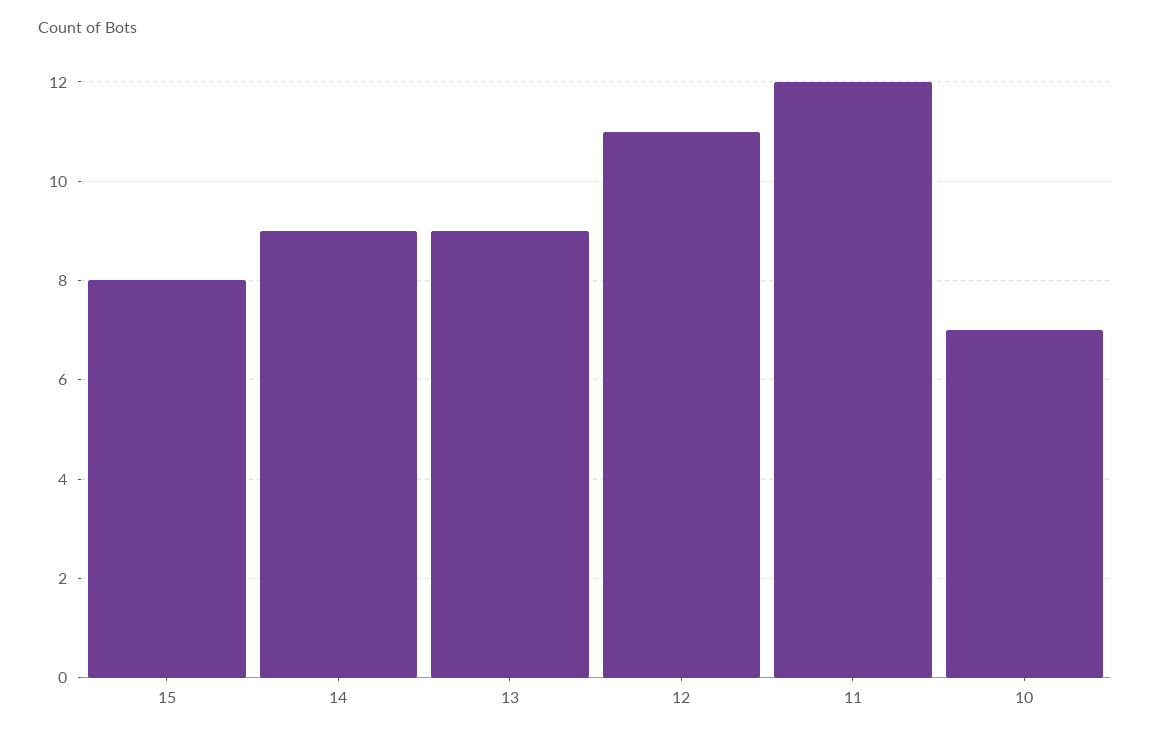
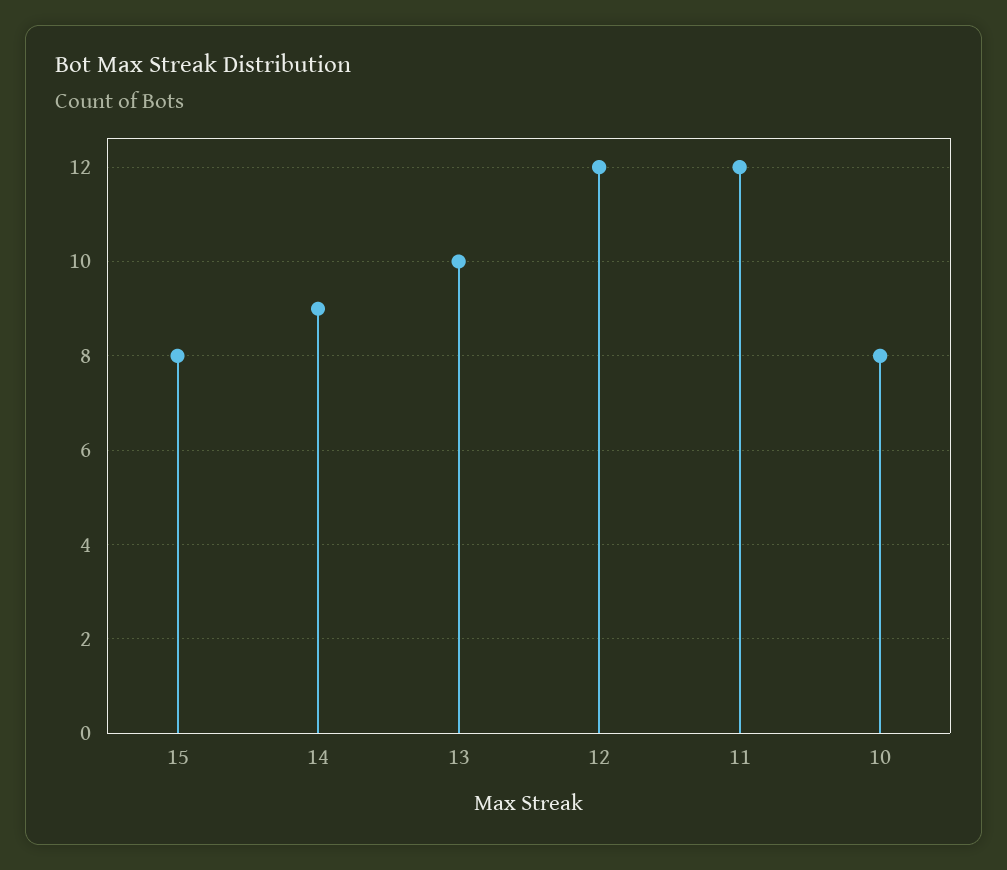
13: 9 -> 10
12: 11 -> 12
10: 7 -> 8

